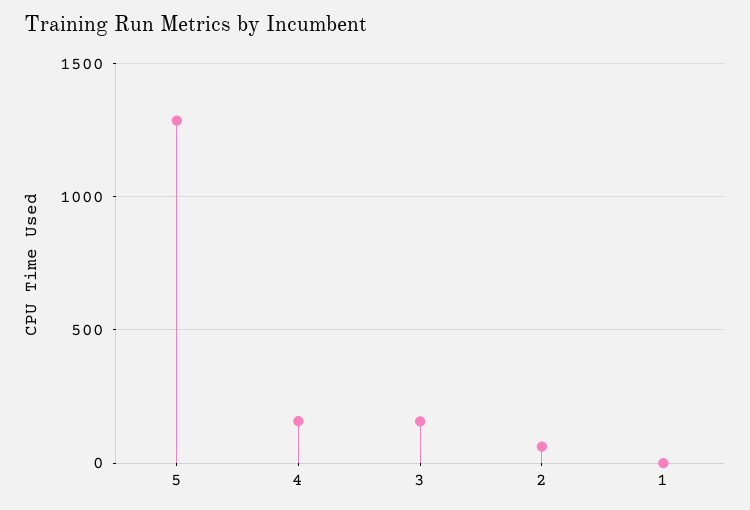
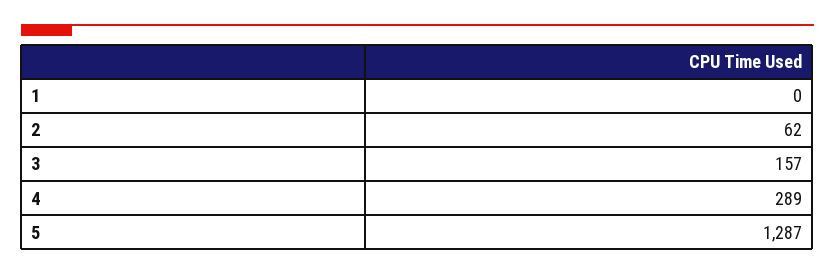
4: 150 -> 289

